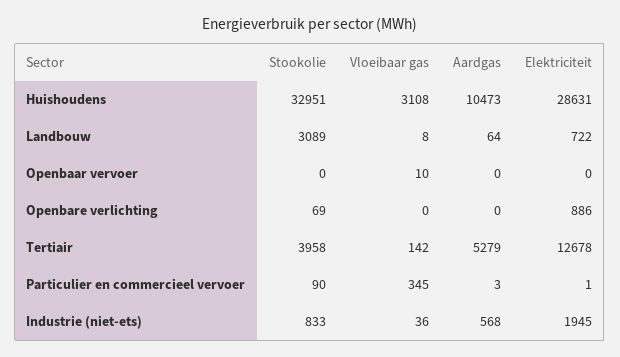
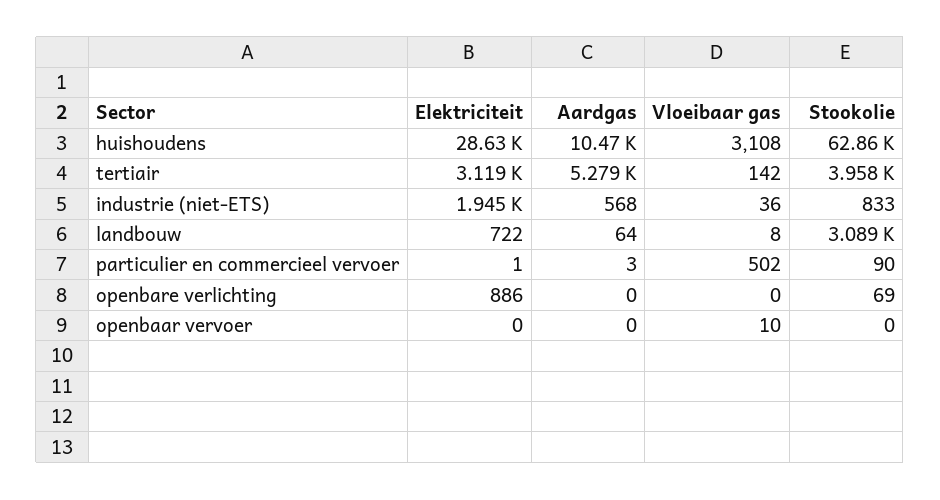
Stookolie, Huishoudens: 32951 -> 62860
Elektriciteit, Tertiair: 12678 -> 3119
Vloeibaar gas, Particulier en commercieel vervoer: 345 -> 502

